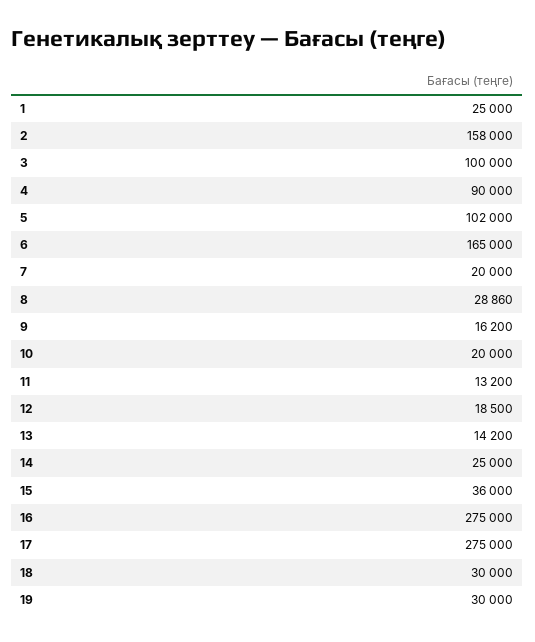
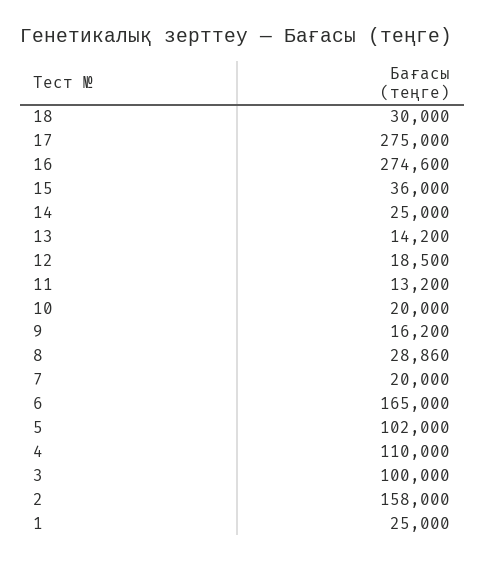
4: 90000 -> 110000
16: 275000 -> 274600
19: 30000 -> none

